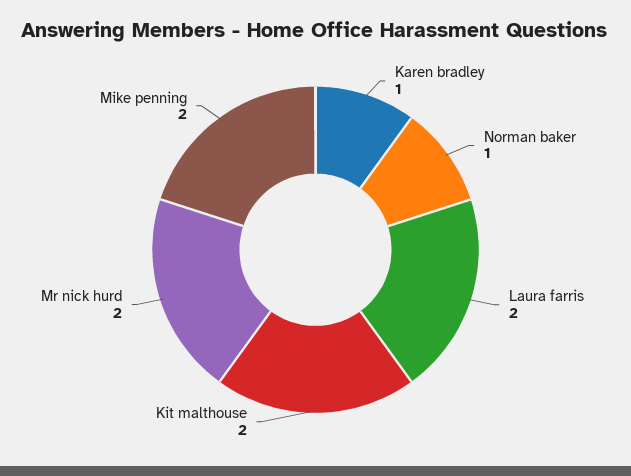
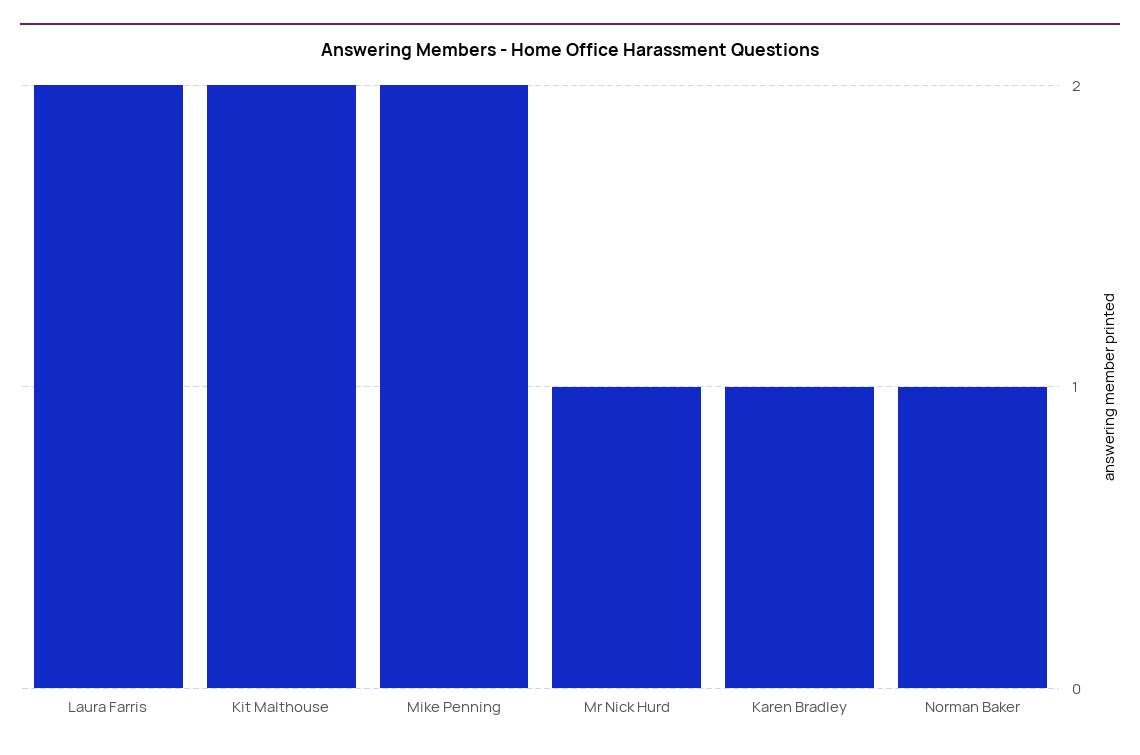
Mr nick hurd: 2 -> 1

